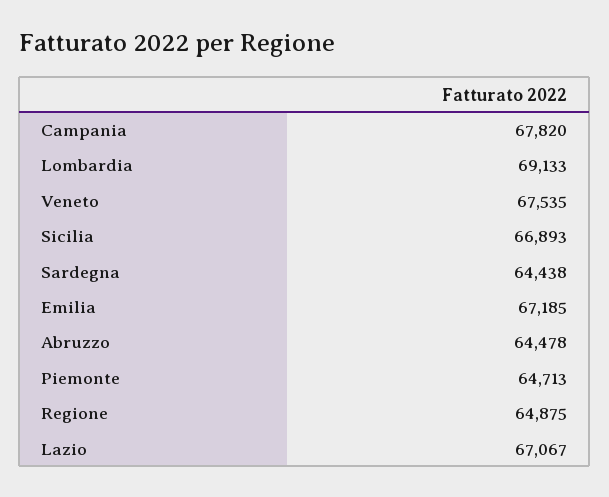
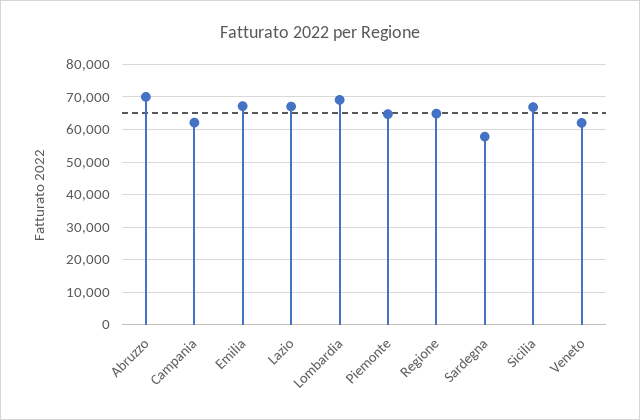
Campania: 67820 -> 62000
Veneto: 67535 -> 62000
Sardegna: 64438 -> 58000
Abruzzo: 64478 -> 70000

